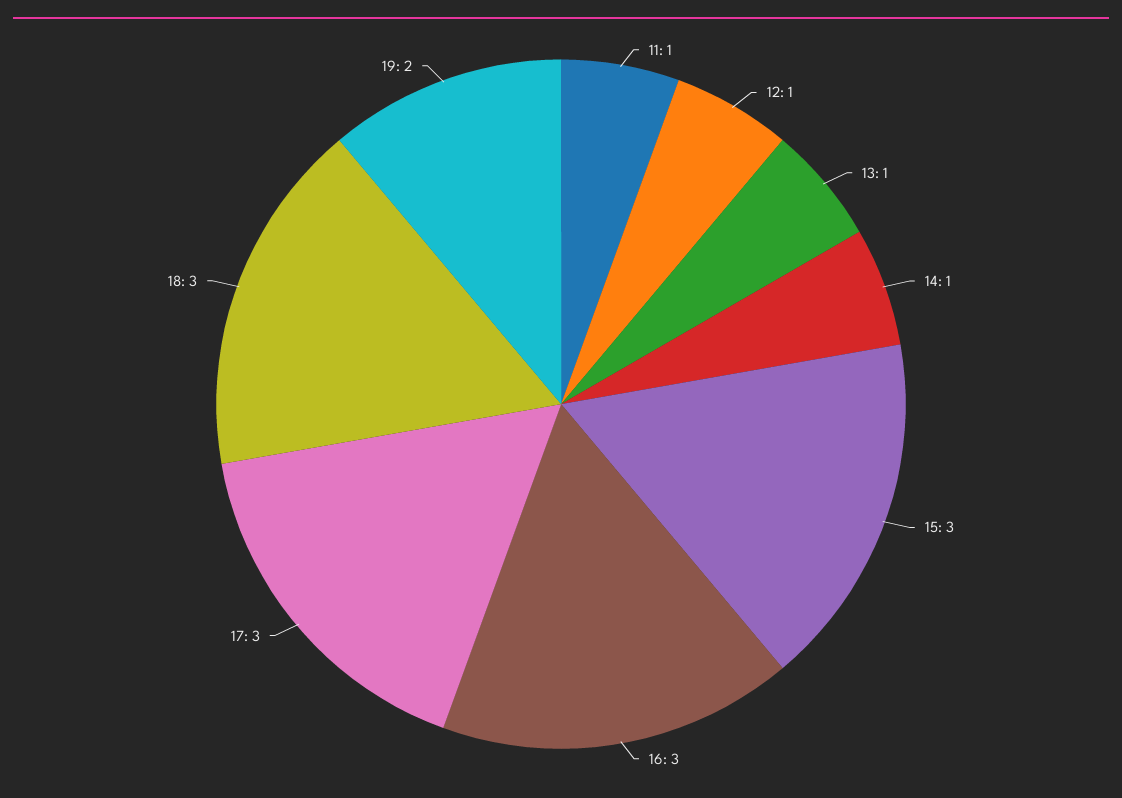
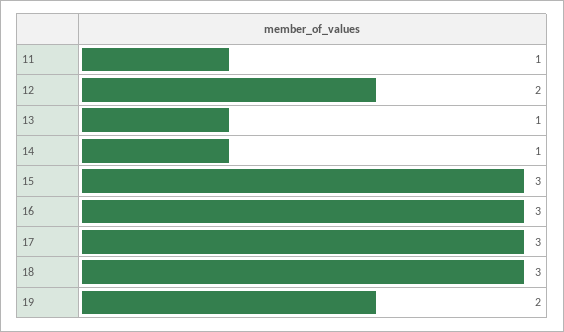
12: 1 -> 2

